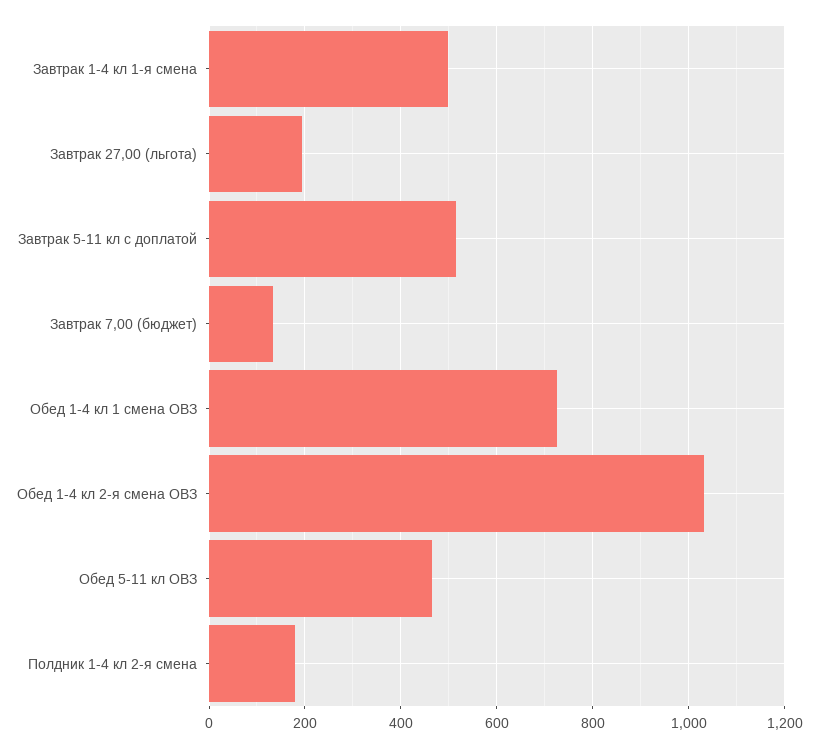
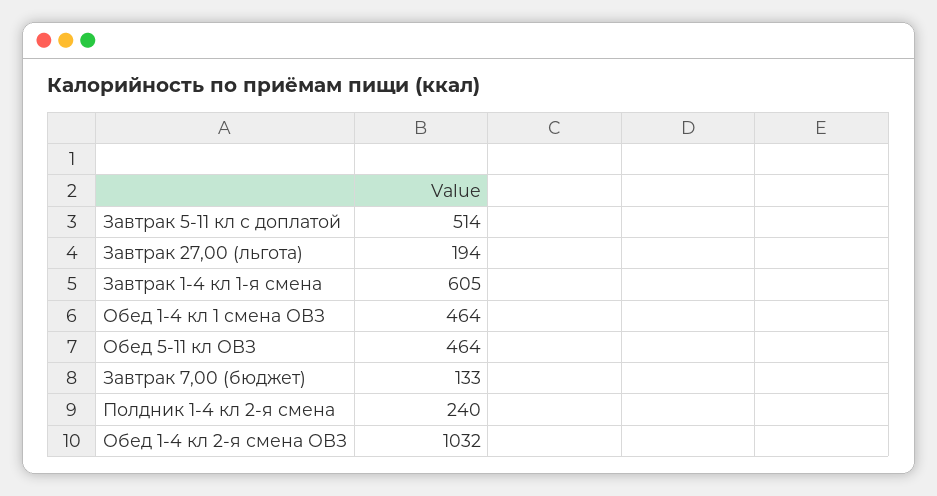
Завтрак 1-4 кл 1-я смена: 500 -> 605
Обед 1-4 кл 1 смена ОВЗ: 720 -> 464
Полдник 1-4 кл 2-я смена: 180 -> 240

